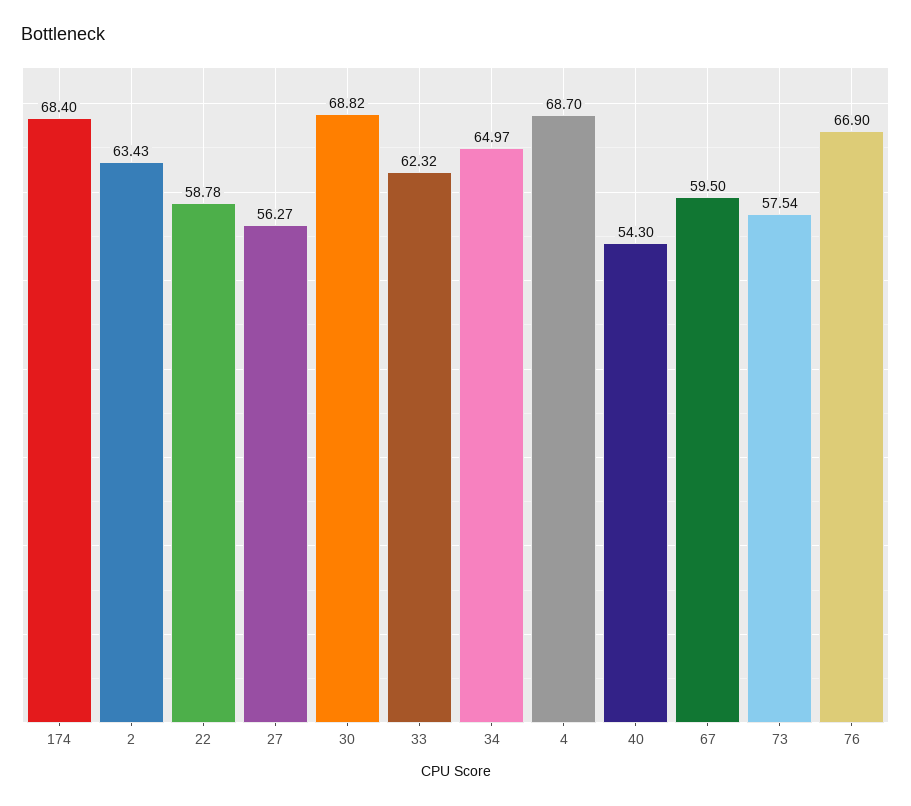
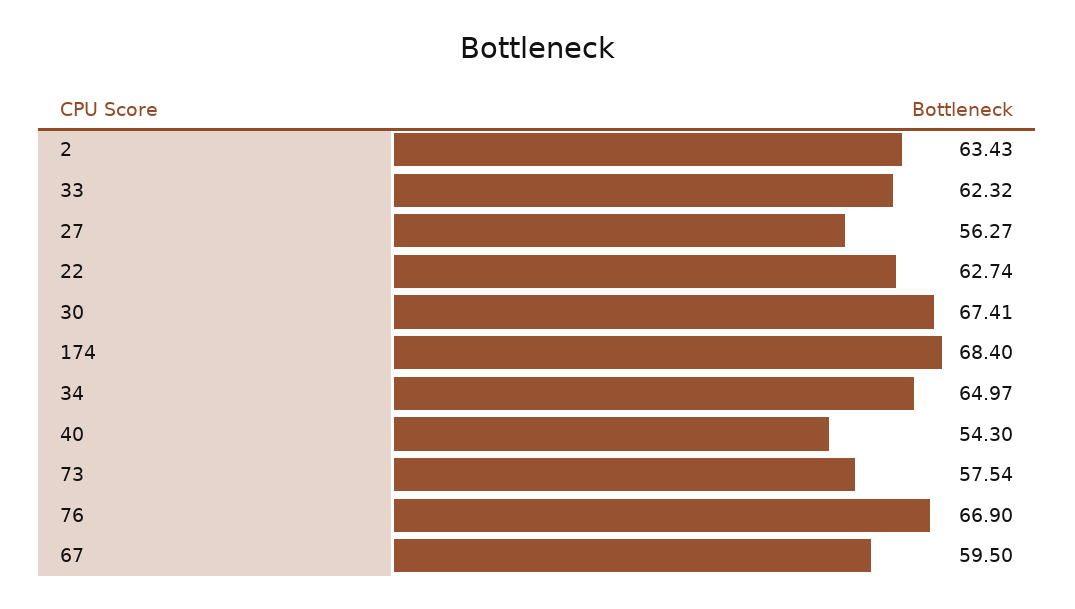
22: 58.78 -> 62.74
30: 68.82 -> 67.41
4: 68.7 -> none

